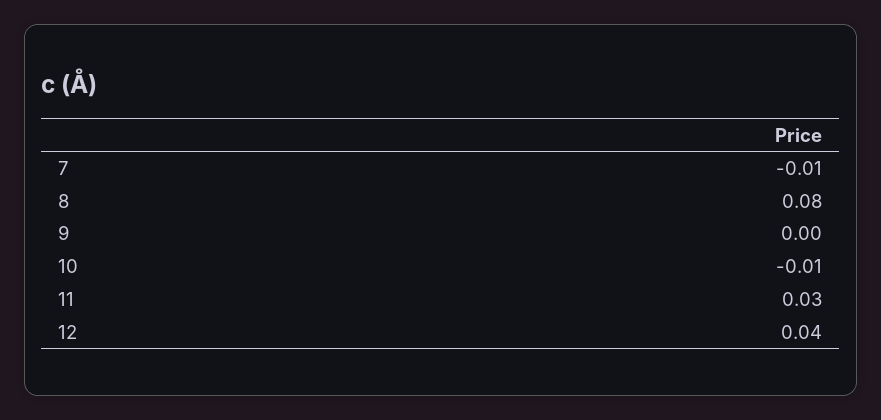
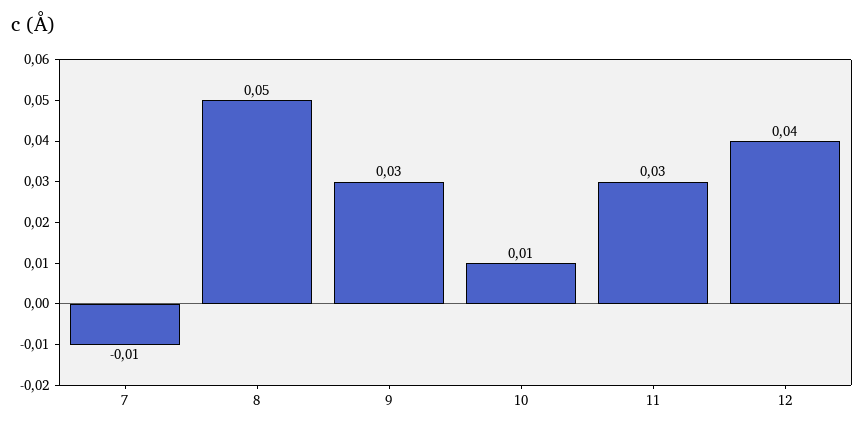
8: 0.08 -> 0.05
9: 0 -> 0.03
10: -0.01 -> 0.01

